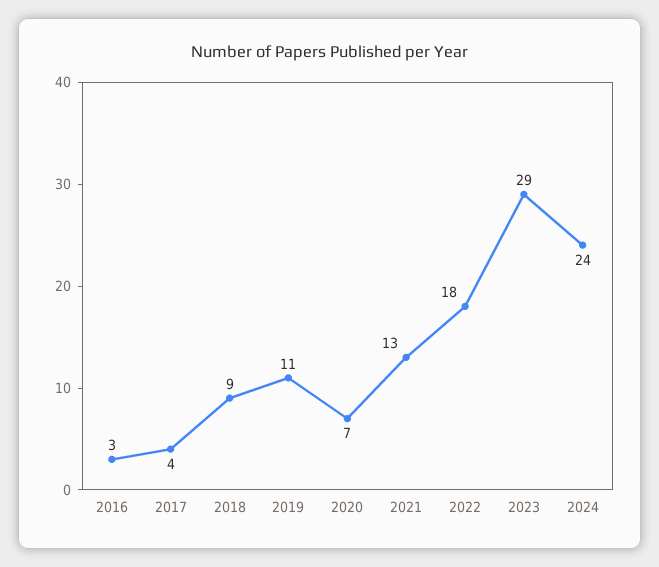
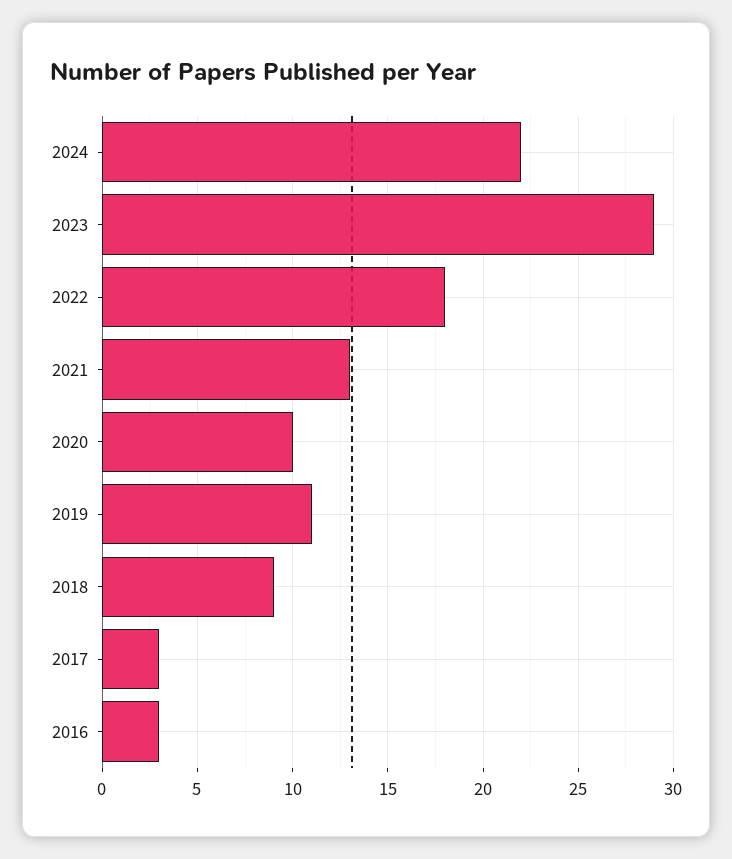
2017: 4 -> 3
2020: 7 -> 10
2024: 24 -> 22

